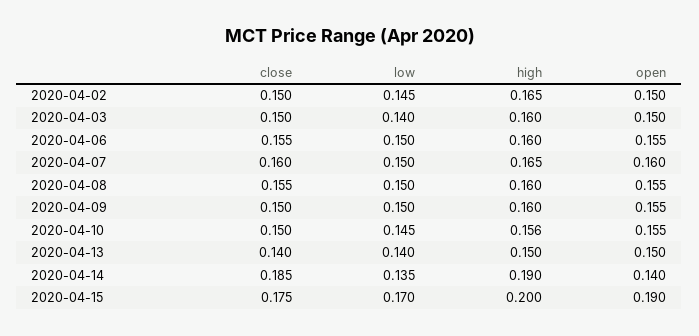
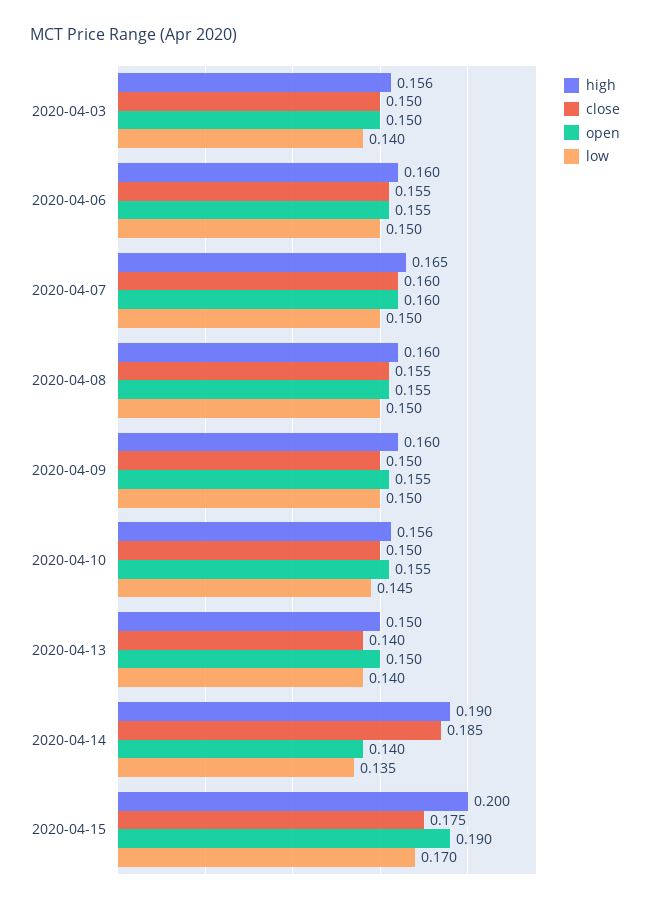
close, 2020-04-02: 0.15 -> none
low, 2020-04-02: 0.145 -> none
high, 2020-04-02: 0.165 -> none
open, 2020-04-02: 0.15 -> none
high, 2020-04-03: 0.16 -> 0.156

